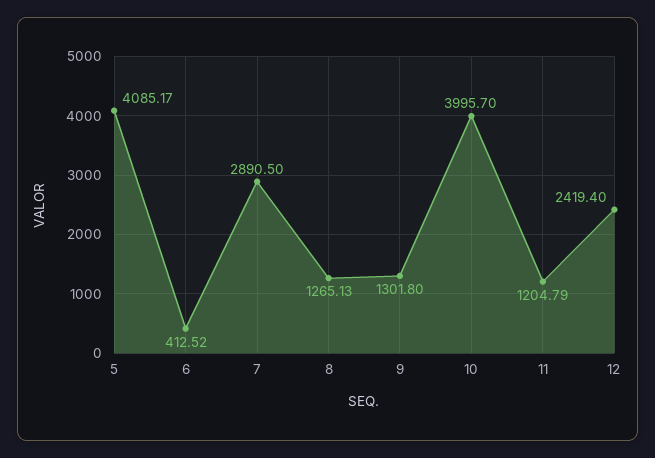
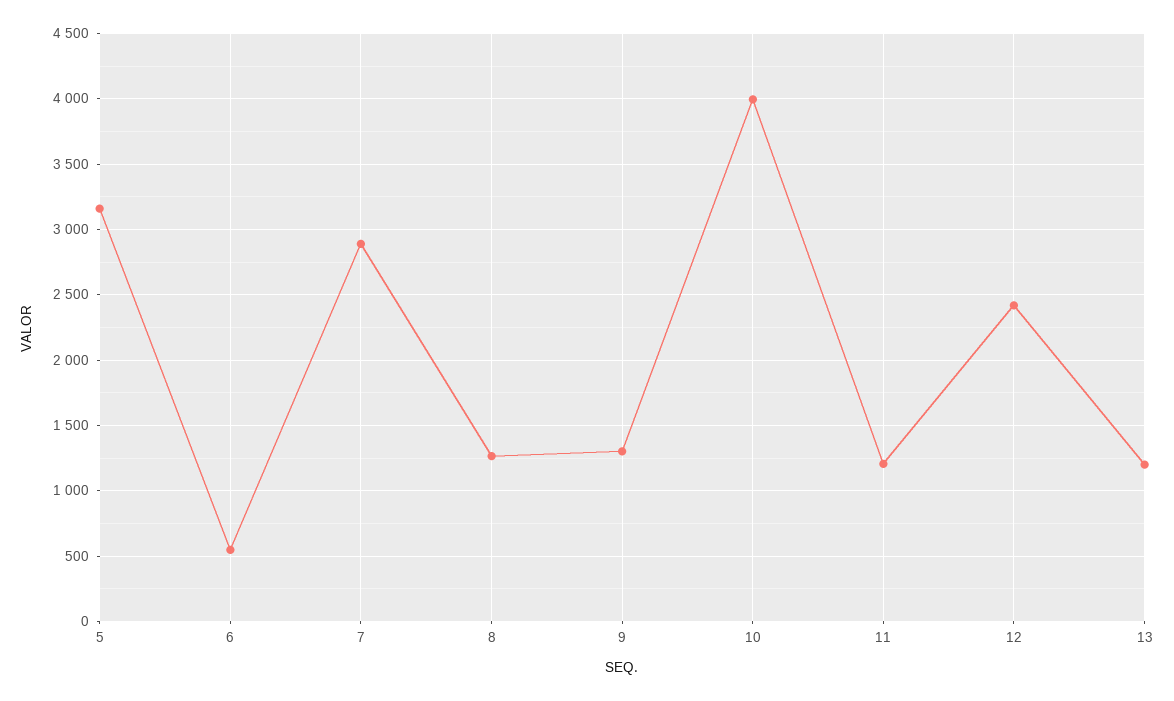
5: 4085.17 -> 3150
6: 412.52 -> 550
13: none -> 1200

